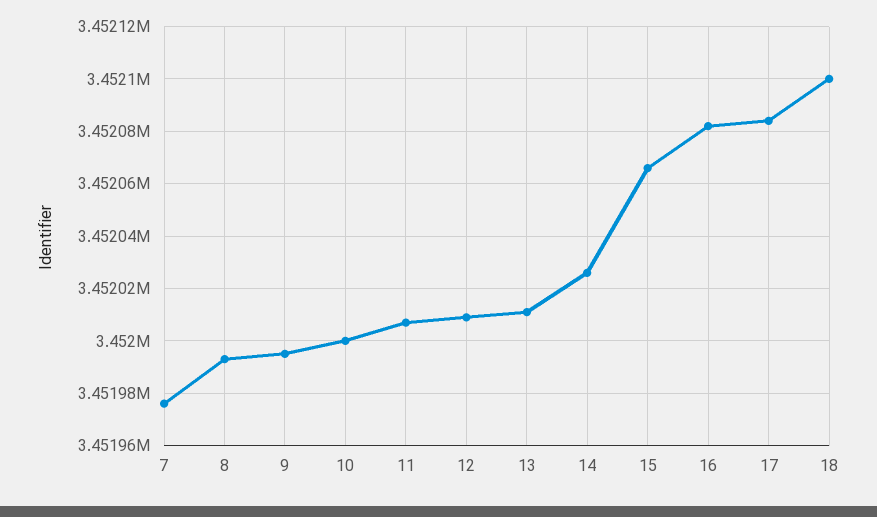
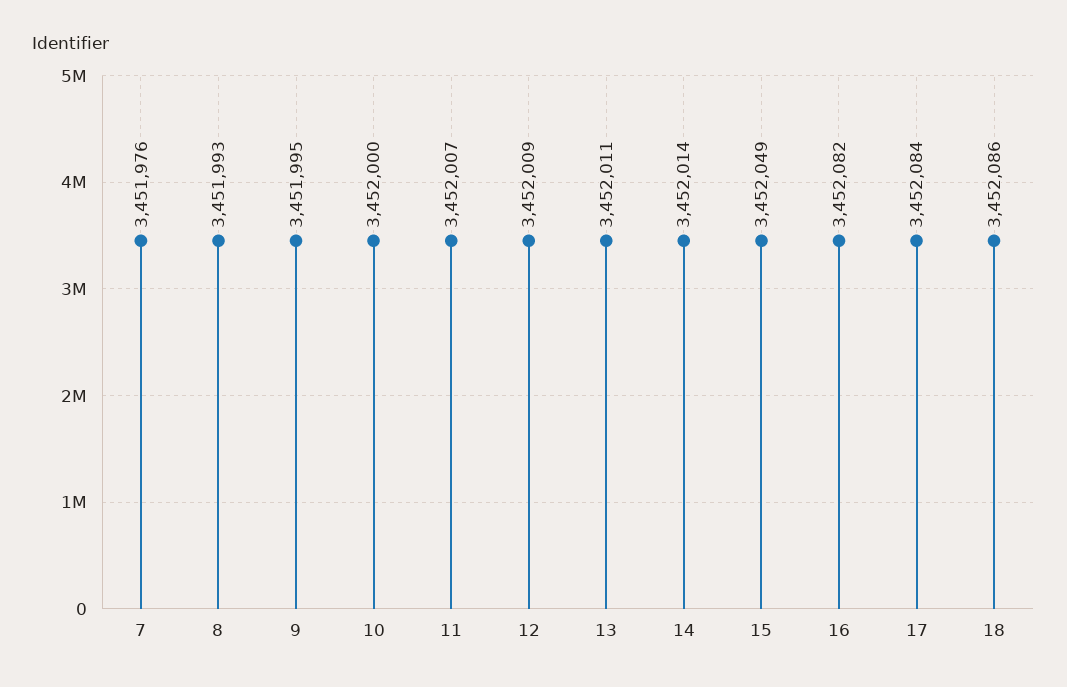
14: 3452025 -> 3452014
15: 3452065 -> 3452049
18: 3452100 -> 3452086

